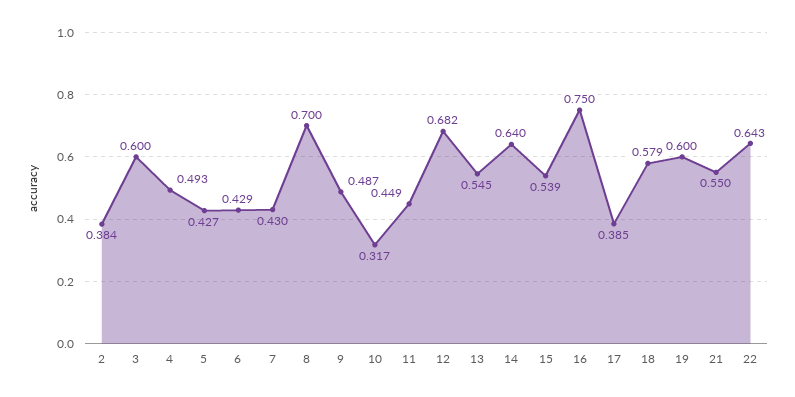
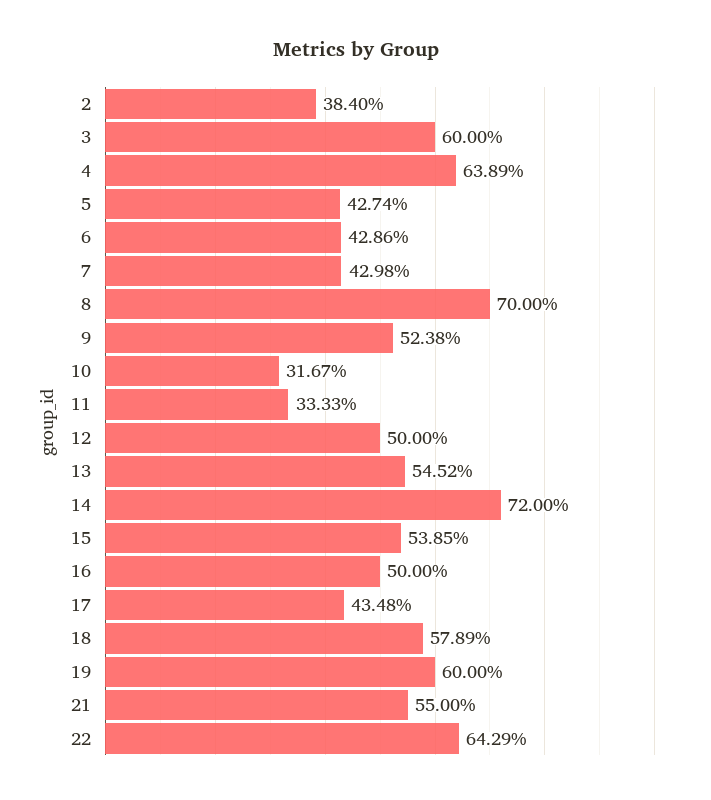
4: 0.493 -> 0.6389
9: 0.487 -> 0.5238
11: 0.449 -> 0.3333
12: 0.682 -> 0.5
14: 0.64 -> 0.72
16: 0.75 -> 0.5
17: 0.385 -> 0.4348

